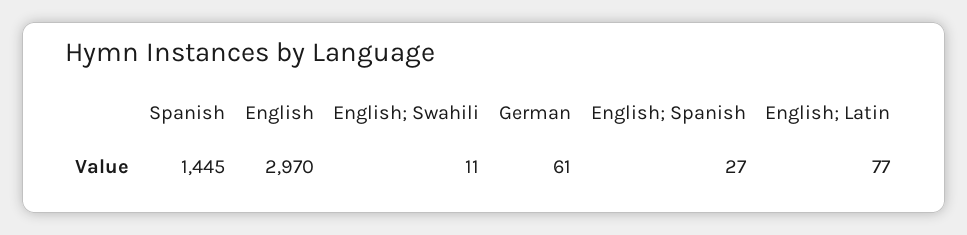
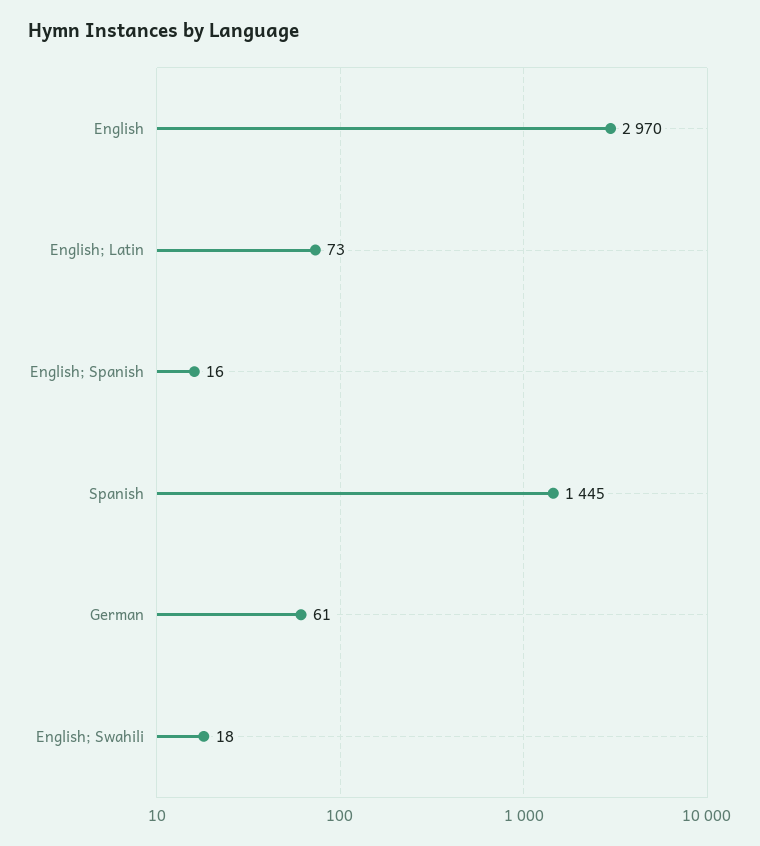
English; Swahili: 11 -> 18
English; Spanish: 27 -> 16
English; Latin: 77 -> 73

